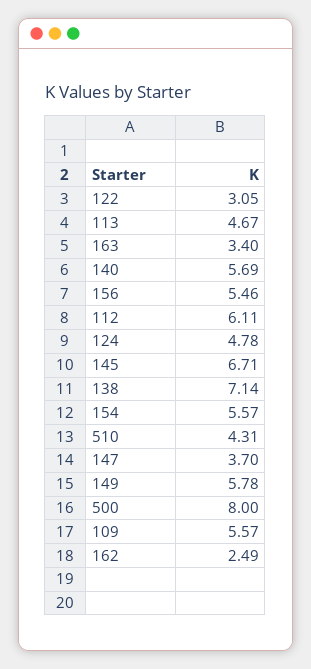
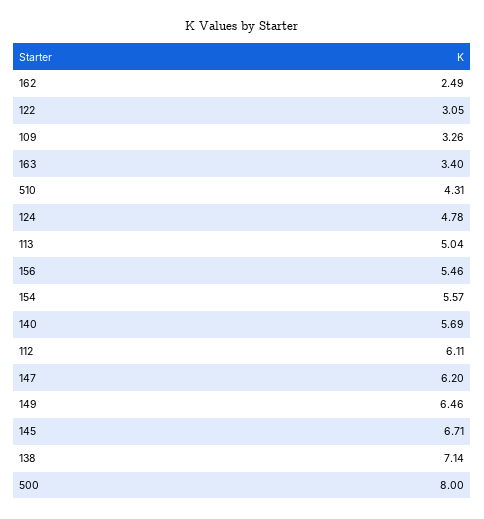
113: 4.67 -> 5.04
147: 3.7 -> 6.2
149: 5.78 -> 6.46
109: 5.57 -> 3.26

